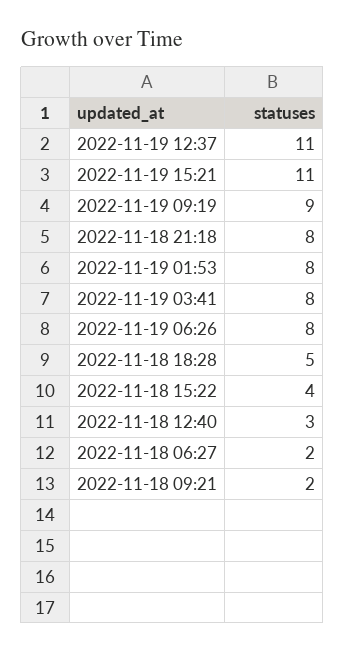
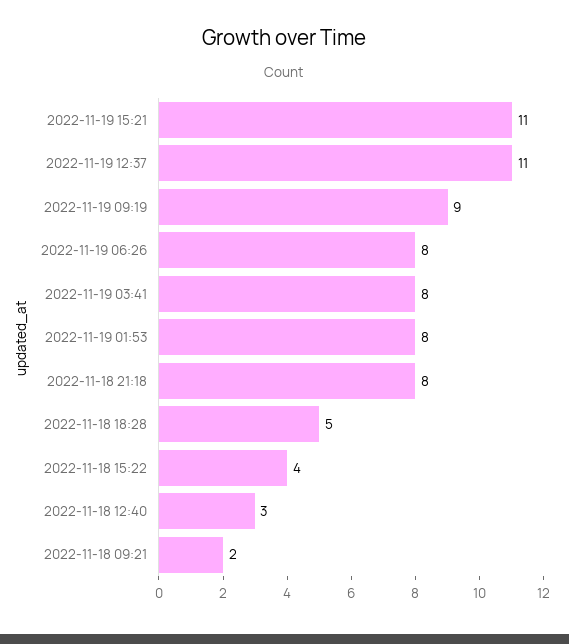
2022-11-18 06:27: 2 -> none

